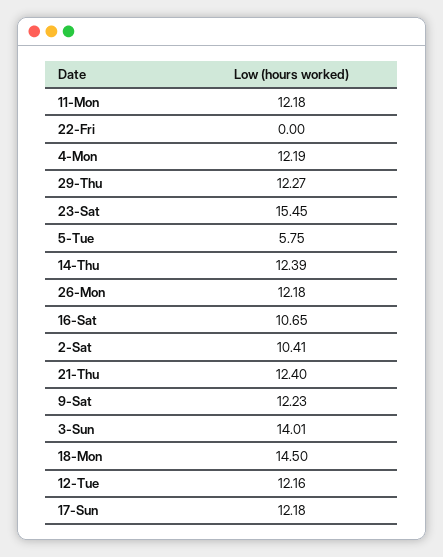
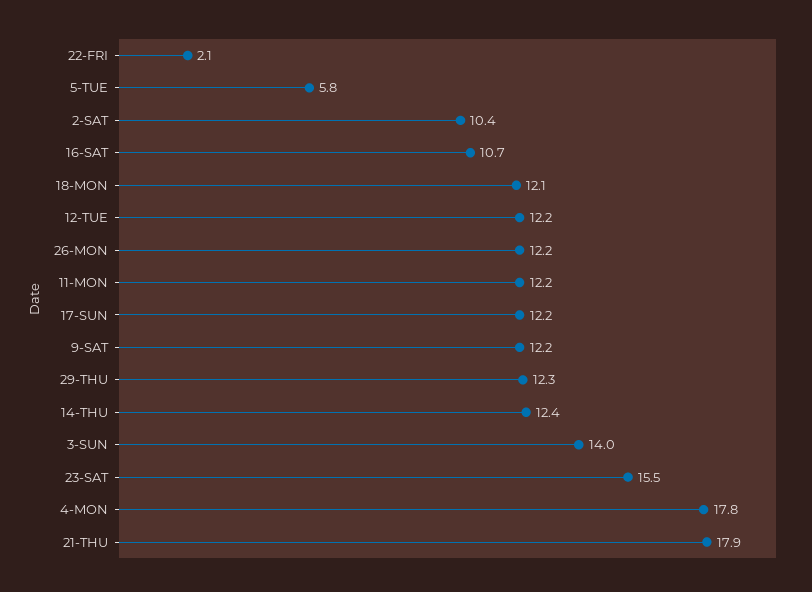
22-Fri: 0 -> 2.1
4-Mon: 12.19 -> 17.8
21-Thu: 12.4 -> 17.9
18-Mon: 14.5 -> 12.1

